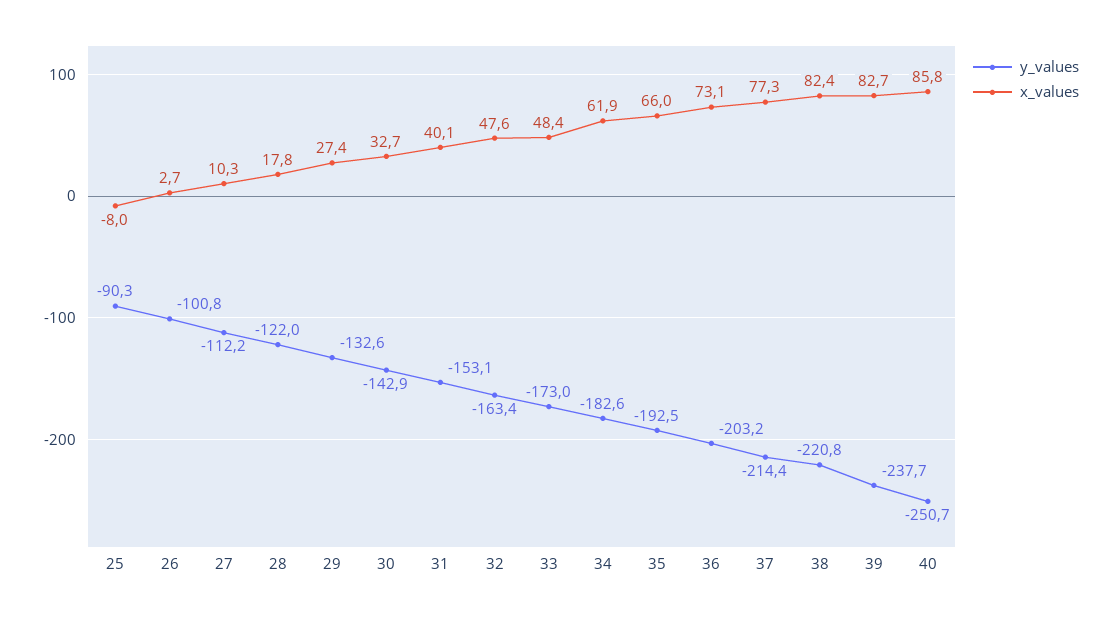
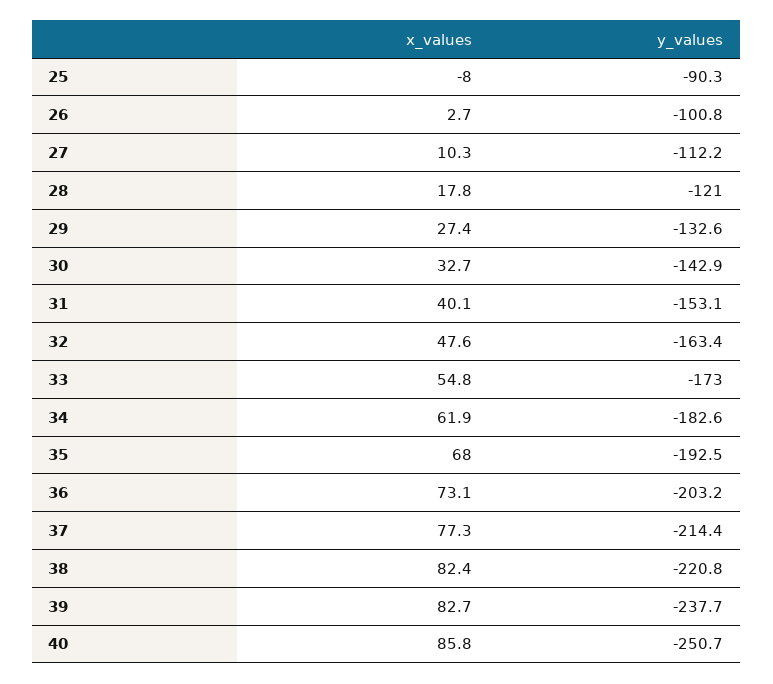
y_values, 28: -122 -> -121
x_values, 33: 48.4 -> 54.8
x_values, 35: 66 -> 68

